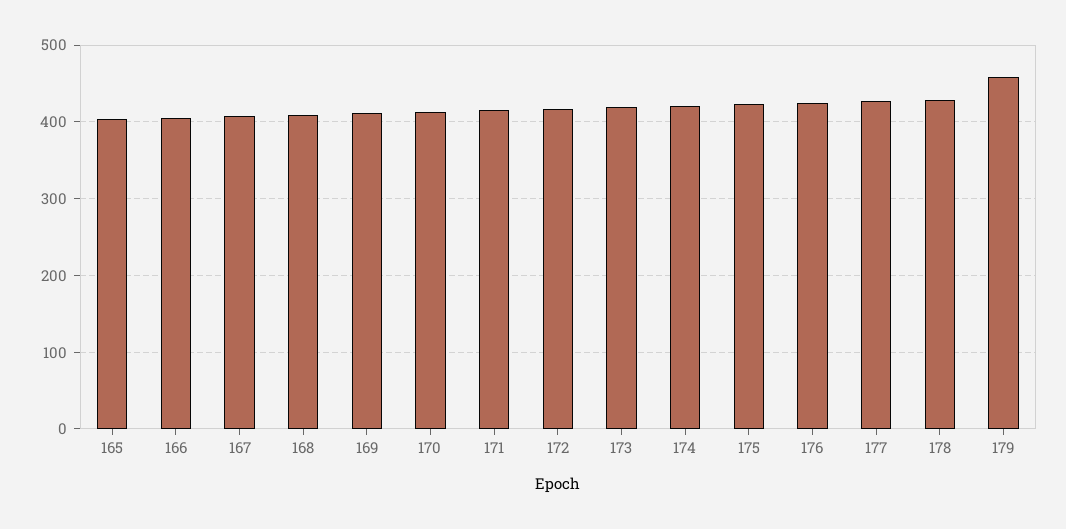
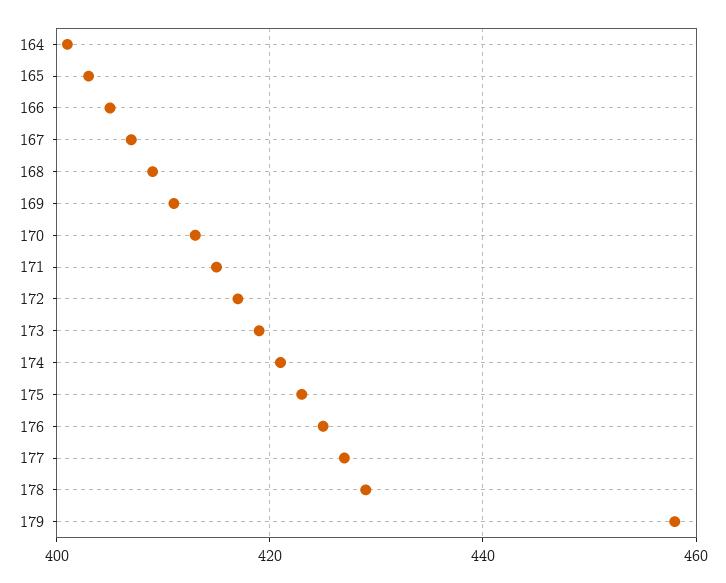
164: none -> 400

